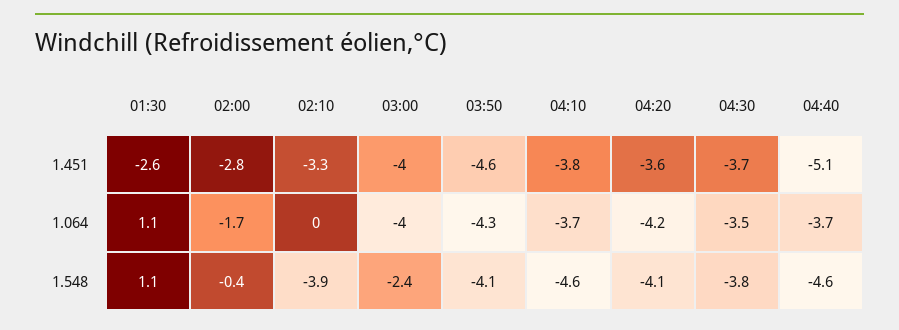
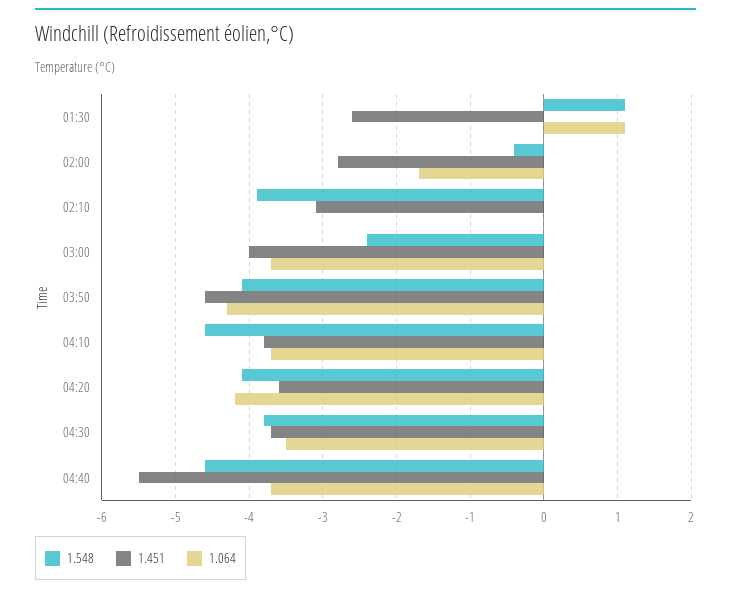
1.451, 02:10: -3.3 -> -3.1
1.451, 04:40: -5.1 -> -5.5
1.064, 03:00: -4 -> -3.7

